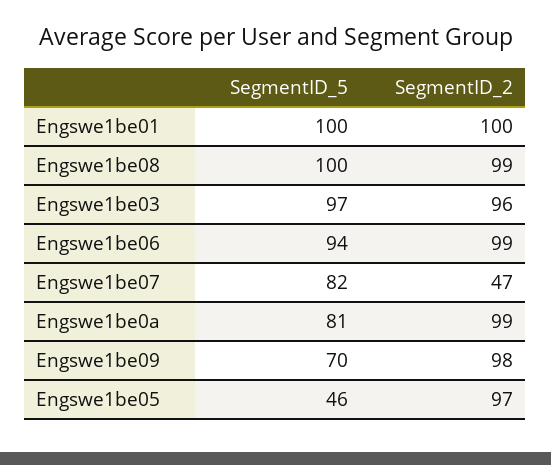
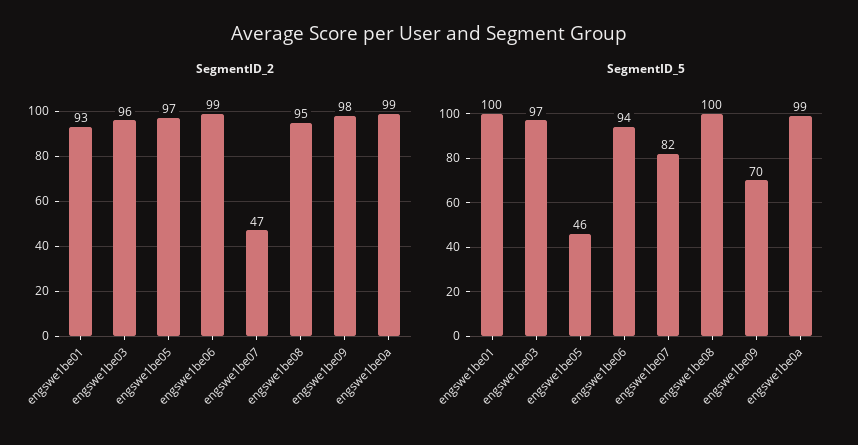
SegmentID_2, Engswe1be01: 100 -> 93
SegmentID_2, Engswe1be08: 99 -> 95
SegmentID_5, Engswe1be0a: 81 -> 99

